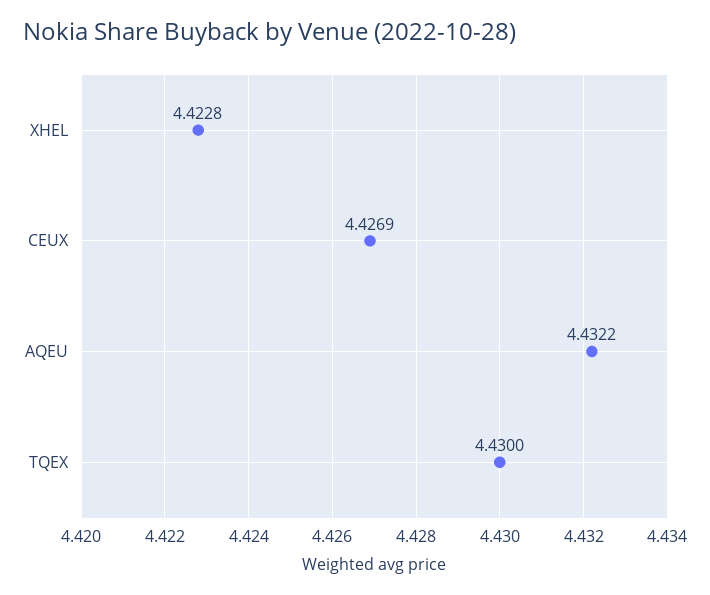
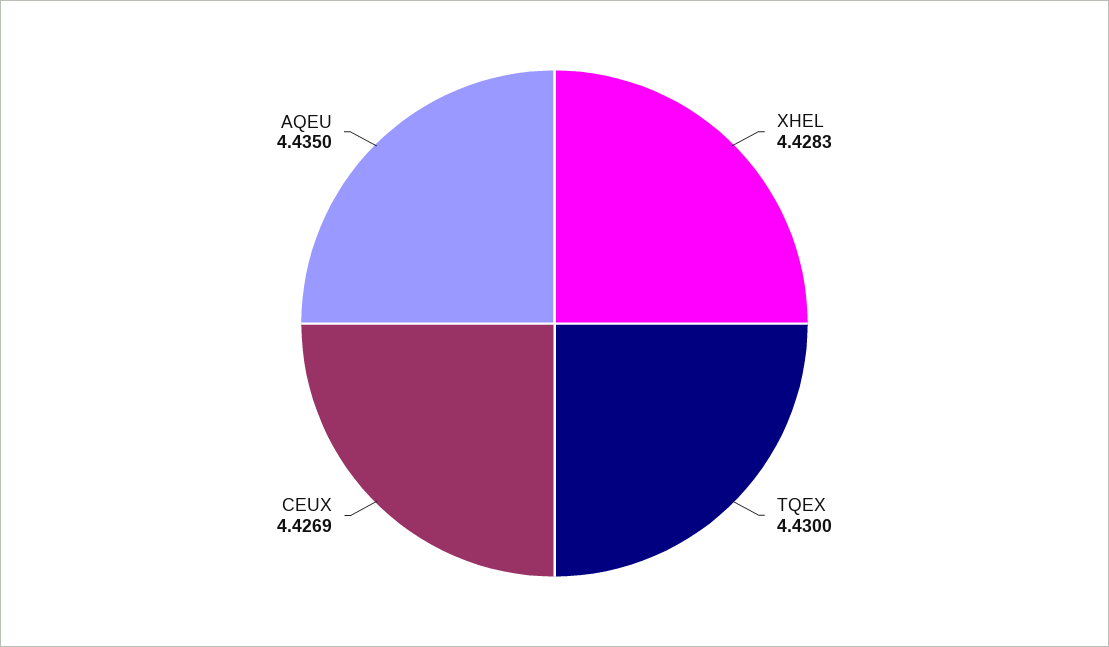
XHEL: 4.4228 -> 4.4283
AQEU: 4.4322 -> 4.435

